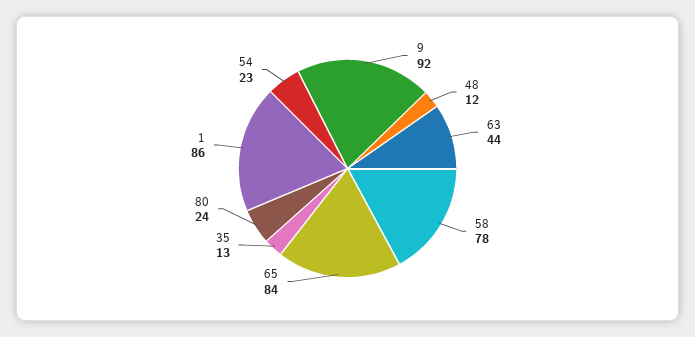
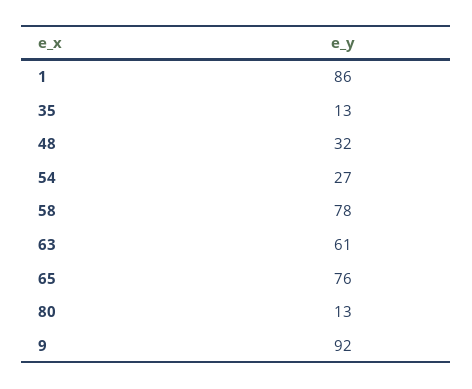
48: 12 -> 32
63: 44 -> 61
65: 84 -> 76
80: 24 -> 13
54: 23 -> 27

